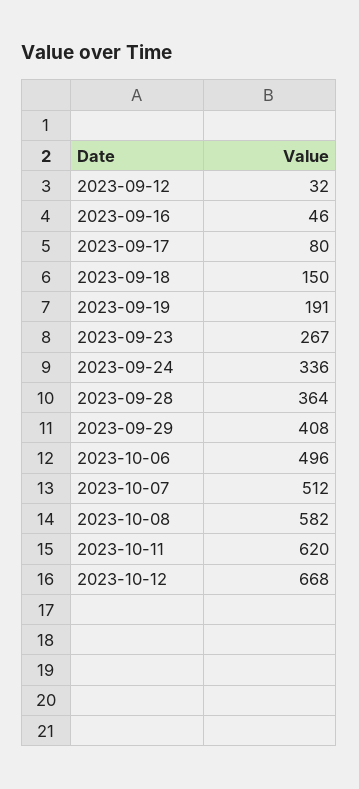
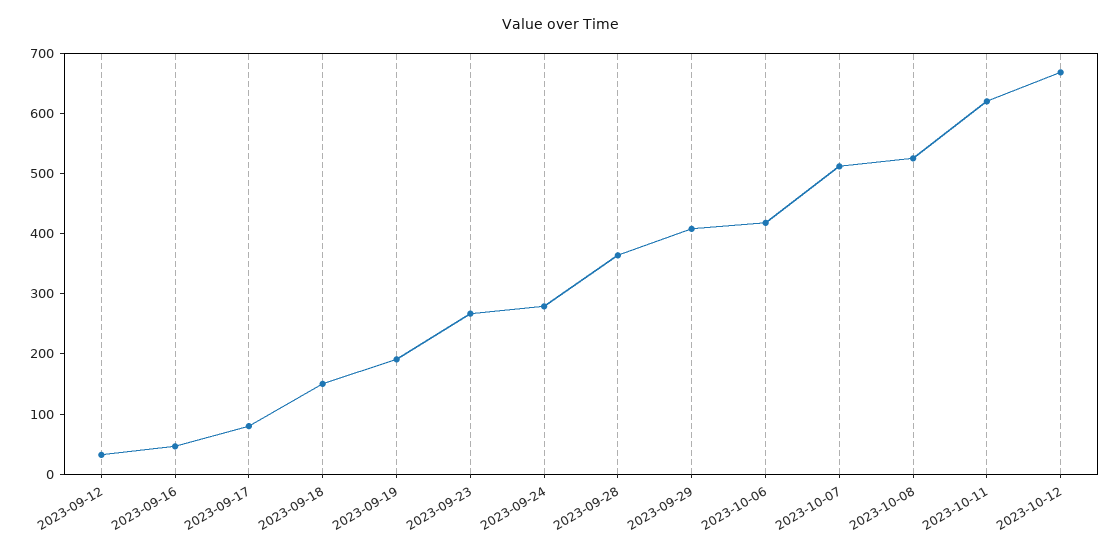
2023-09-24: 336 -> 280
2023-10-06: 496 -> 420
2023-10-08: 582 -> 520

